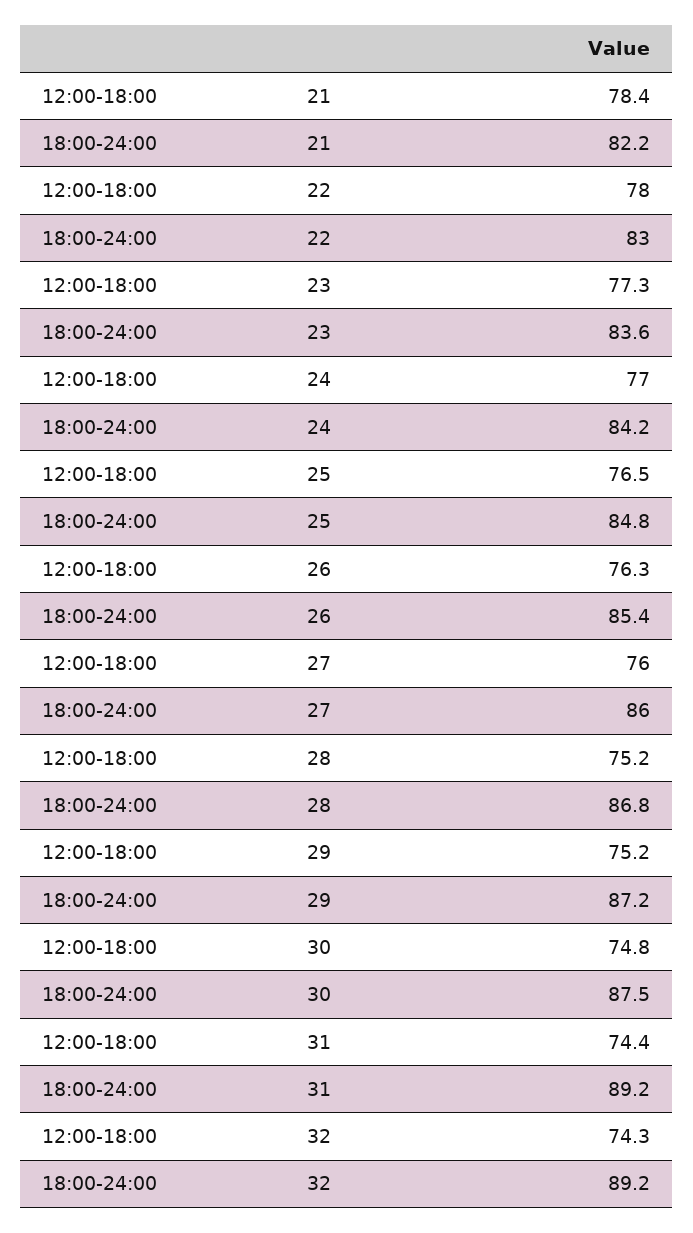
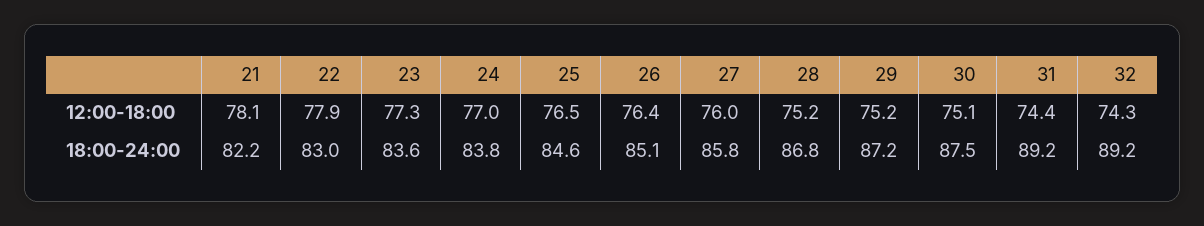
12:00-18:00, 21: 78.4 -> 78.1
12:00-18:00, 22: 78 -> 77.9
18:00-24:00, 24: 84.2 -> 83.8
18:00-24:00, 25: 84.8 -> 84.6
12:00-18:00, 26: 76.3 -> 76.4
18:00-24:00, 26: 85.4 -> 85.1
18:00-24:00, 27: 86 -> 85.8
12:00-18:00, 30: 74.8 -> 75.1

